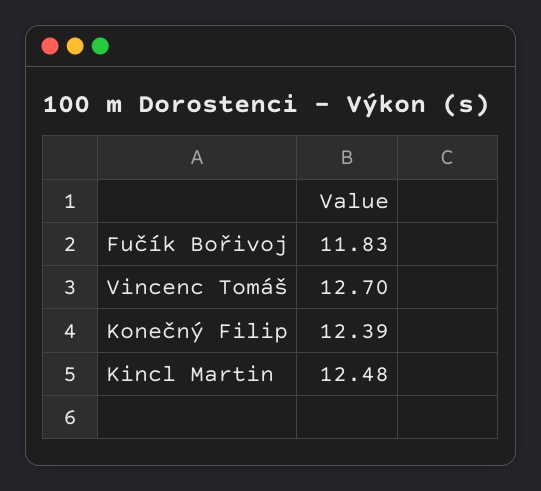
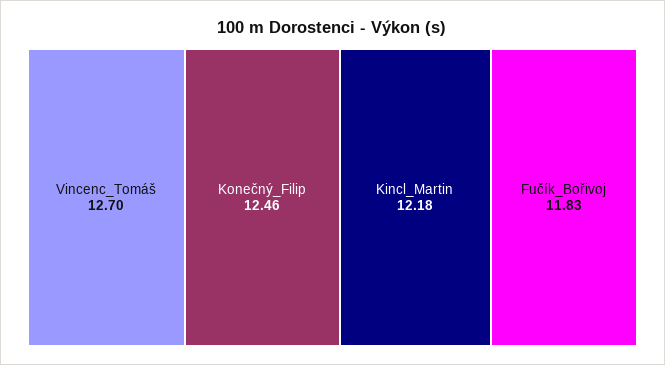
Konečný Filip: 12.39 -> 12.46
Kincl Martin: 12.48 -> 12.18

